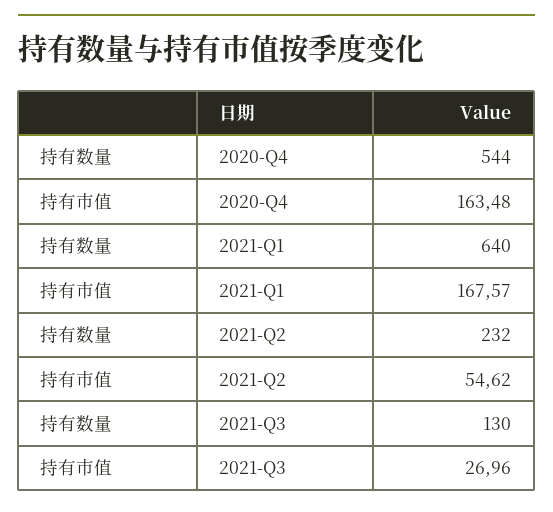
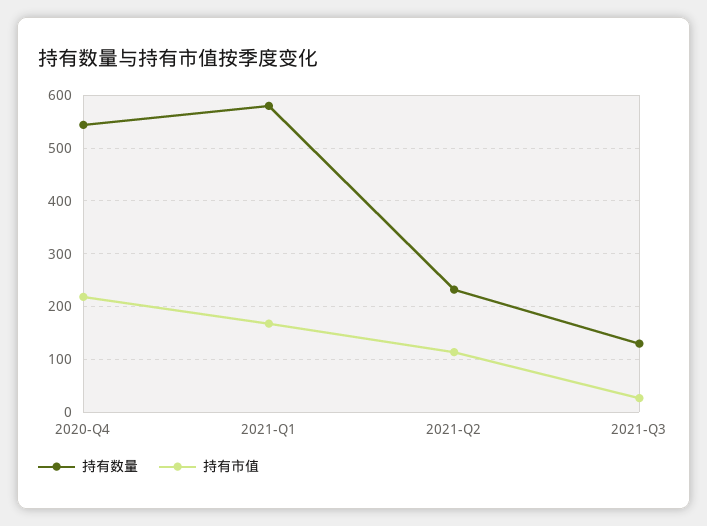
持有市值, 2020-Q4: 163.48 -> 220
持有数量, 2021-Q1: 640 -> 580
持有市值, 2021-Q2: 54.62 -> 120

